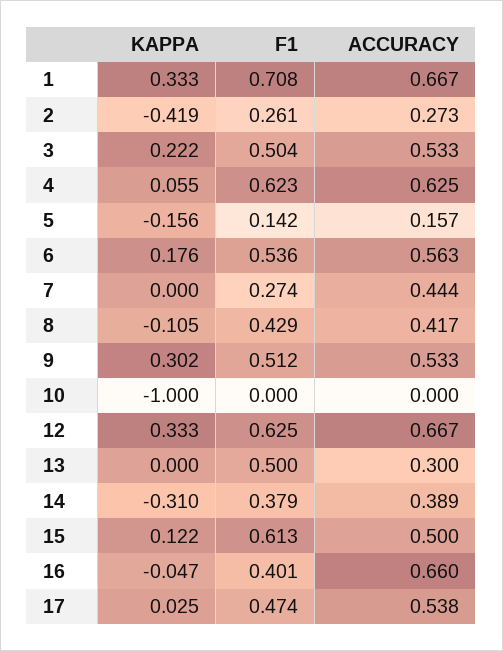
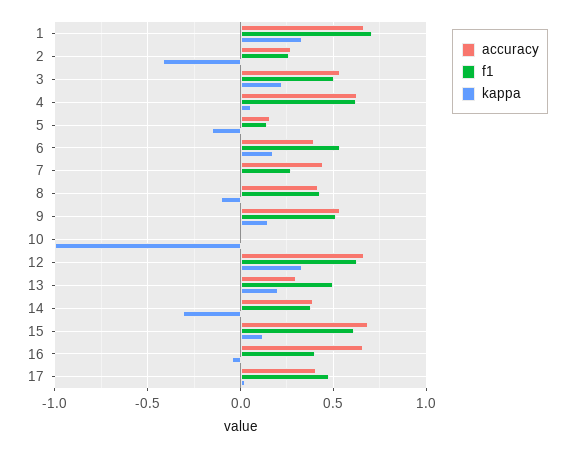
ACCURACY, 6: 0.563 -> 0.4
KAPPA, 9: 0.302 -> 0.15
KAPPA, 13: 0 -> 0.2
ACCURACY, 15: 0.5 -> 0.7
ACCURACY, 17: 0.538 -> 0.4

